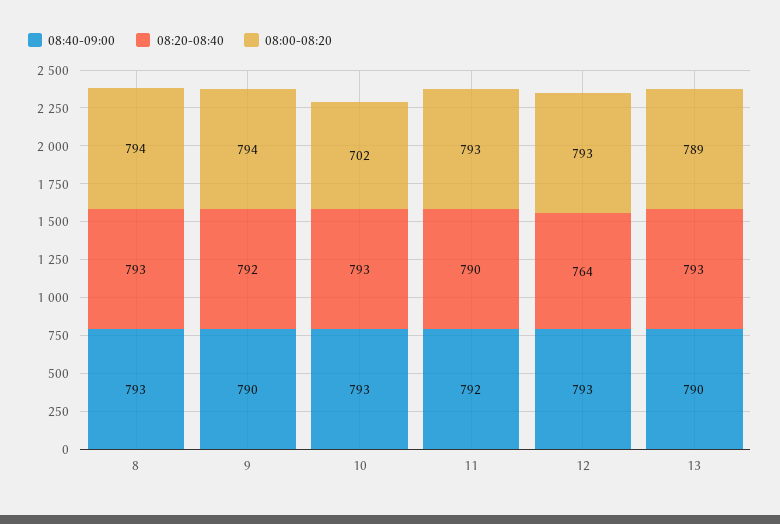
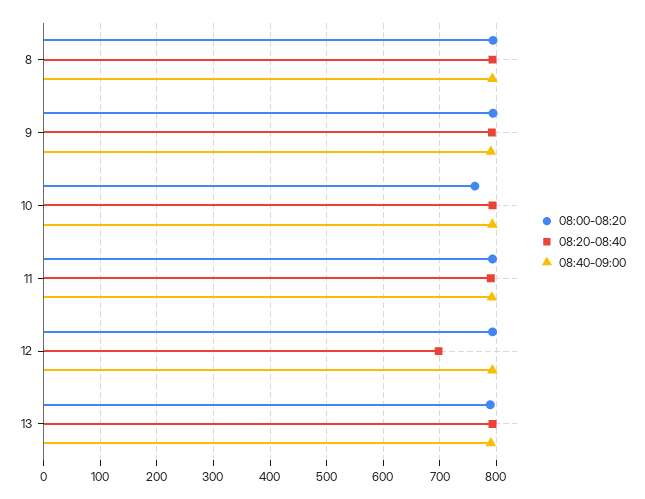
08:00-08:20, 10: 702 -> 760
08:20-08:40, 12: 764 -> 700

